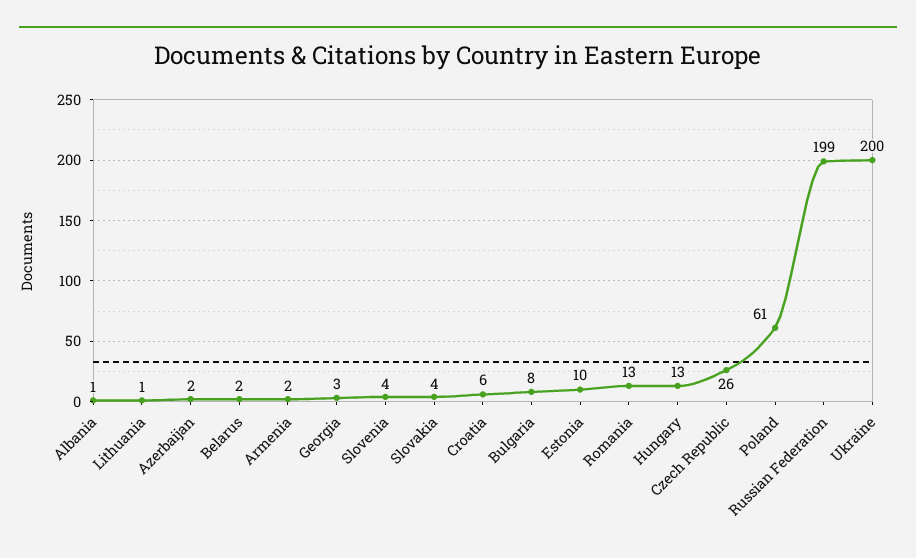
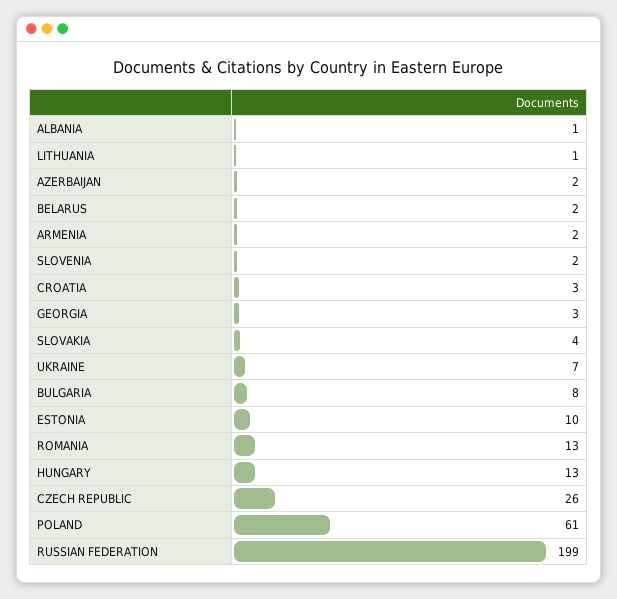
Slovenia: 4 -> 2
Croatia: 6 -> 3
Ukraine: 200 -> 7

